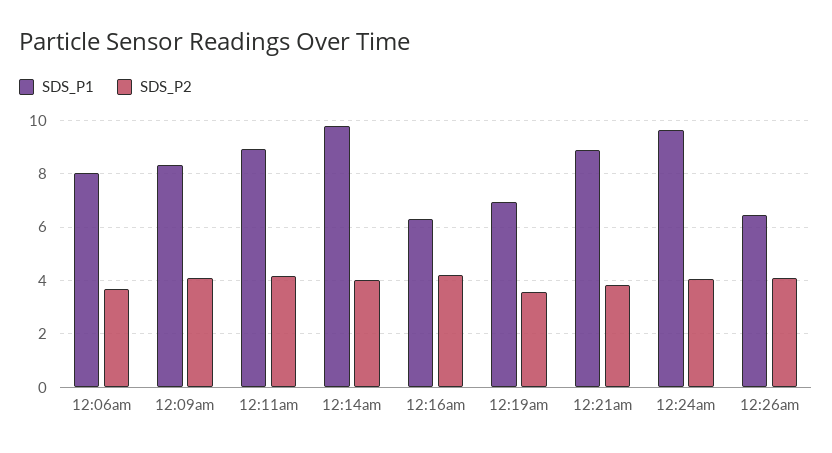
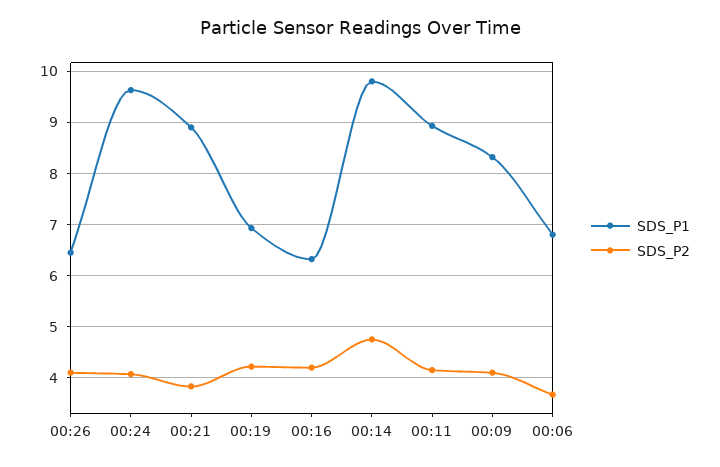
SDS_P1, 12:06am: 8 -> 6.8
SDS_P2, 12:14am: 4 -> 4.8
SDS_P2, 12:19am: 3.5 -> 4.2

